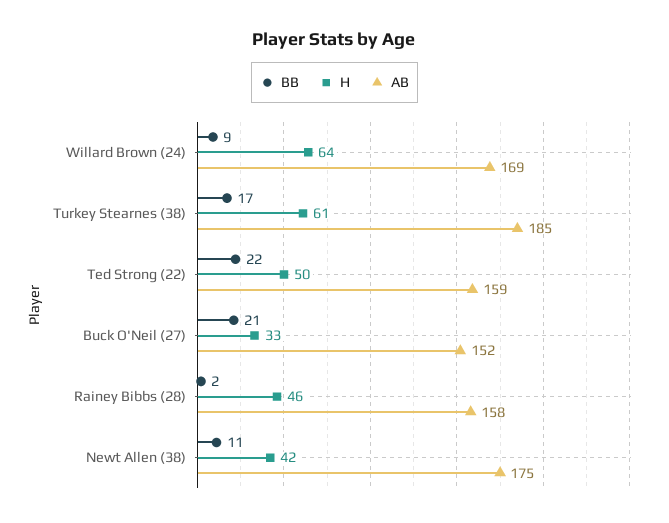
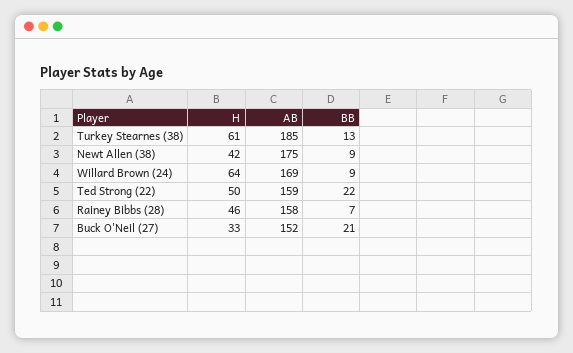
BB, Turkey Stearnes (38): 17 -> 13
BB, Rainey Bibbs (28): 2 -> 7
BB, Newt Allen (38): 11 -> 9

